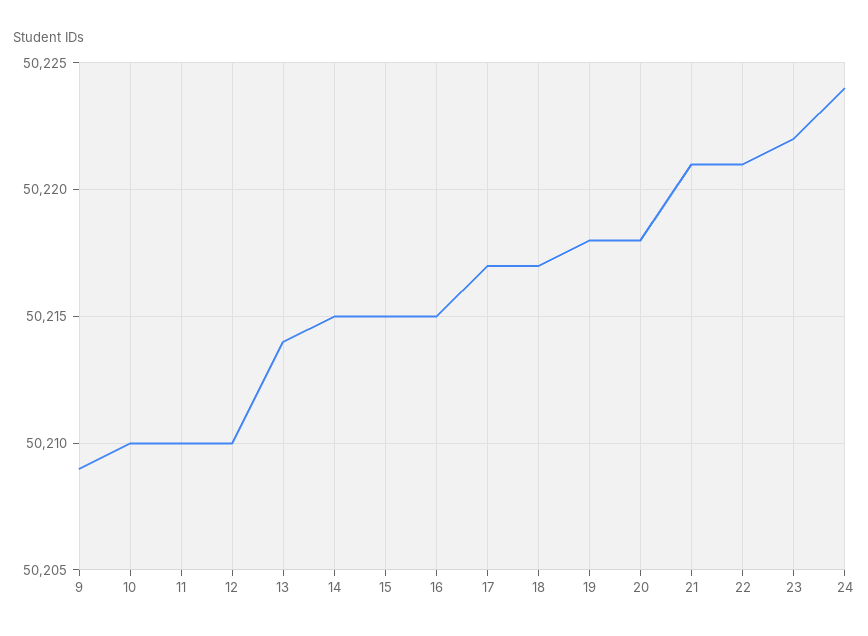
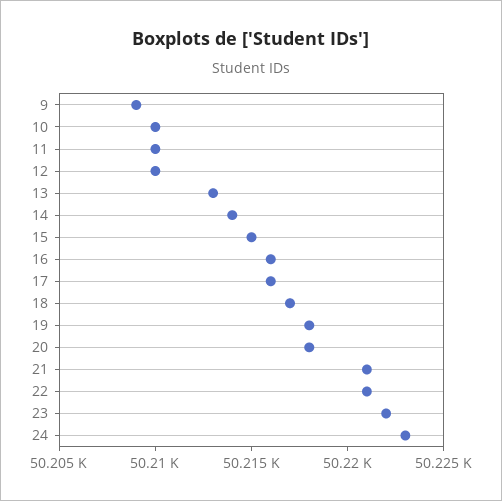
13: 50214 -> 50213
14: 50215 -> 50214
16: 50215 -> 50216
17: 50217 -> 50216
24: 50224 -> 50223

